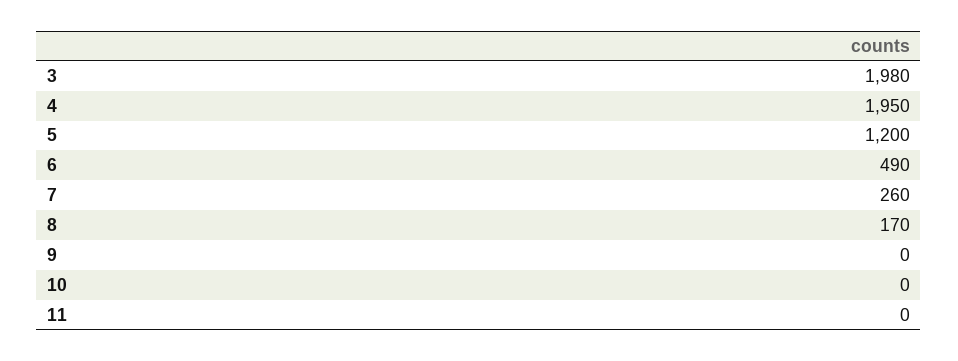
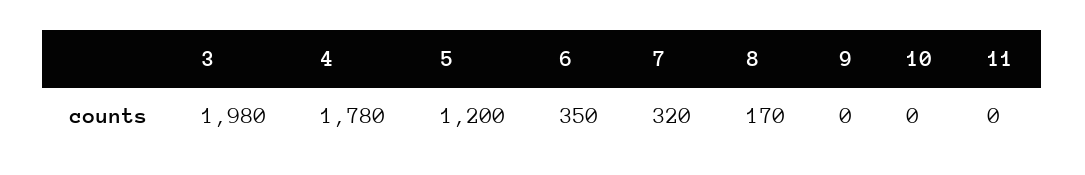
4: 1950 -> 1780
6: 490 -> 350
7: 260 -> 320

